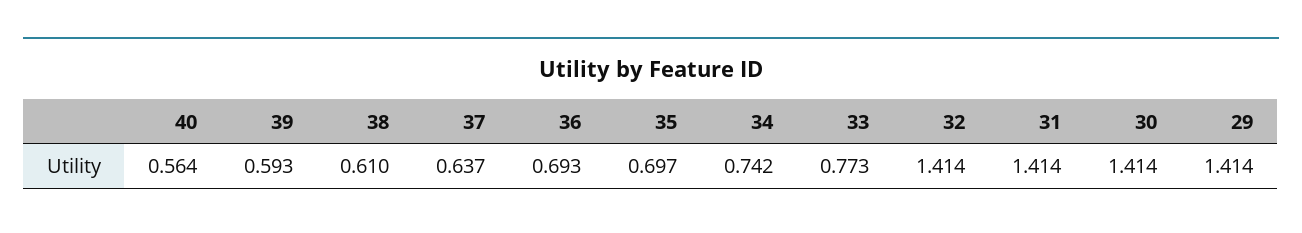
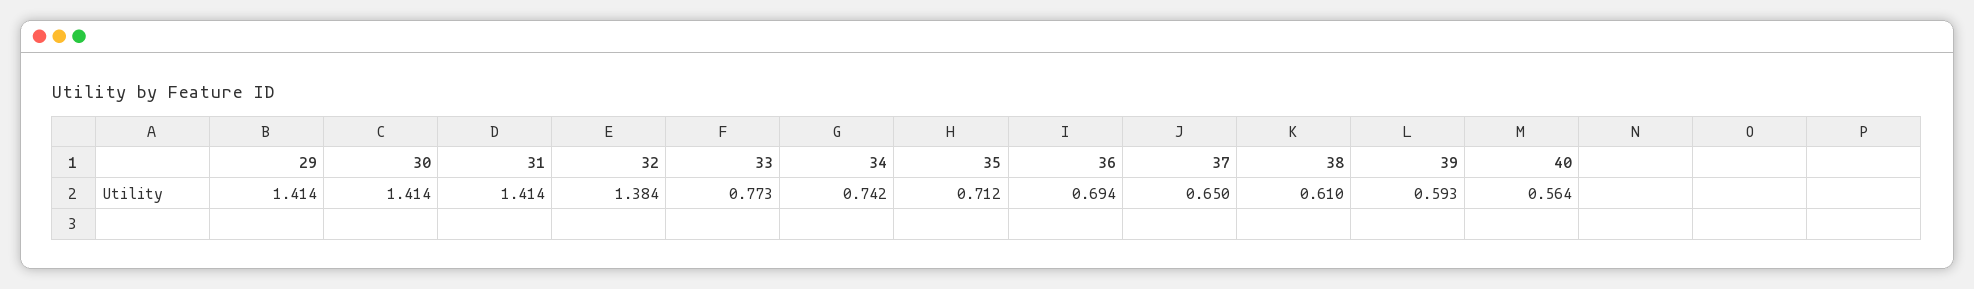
37: 0.637 -> 0.65
36: 0.693 -> 0.694
35: 0.697 -> 0.712
32: 1.414 -> 1.384

